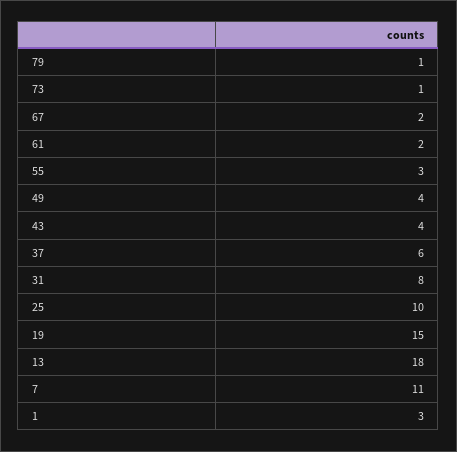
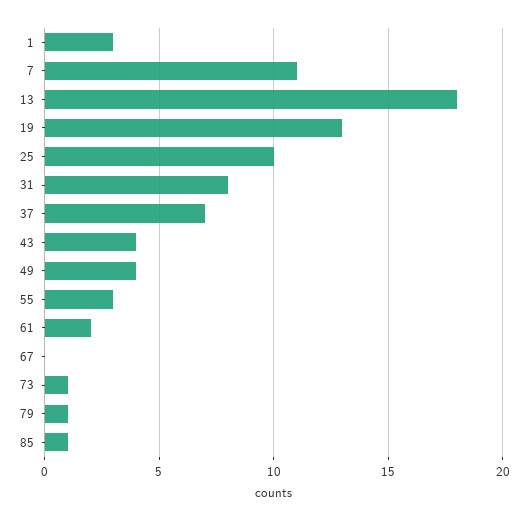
67: 2 -> 0
37: 6 -> 7
19: 15 -> 13
85: none -> 1

